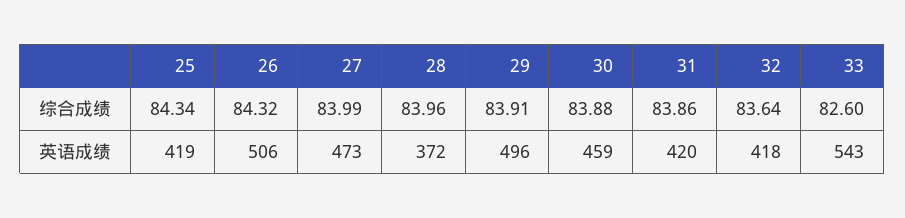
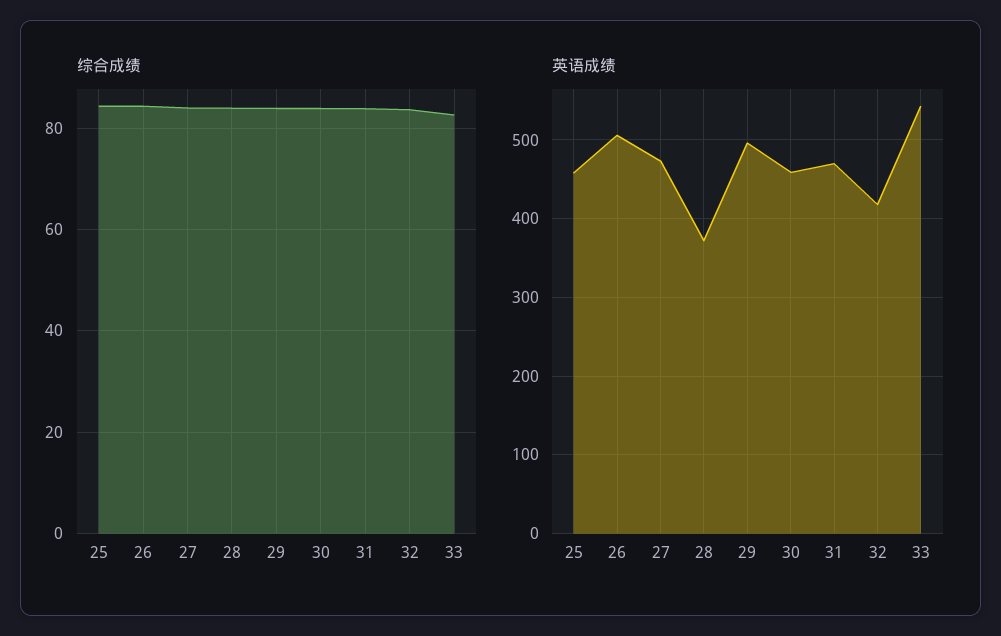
英语成绩, 25: 419 -> 460
英语成绩, 31: 420 -> 470

